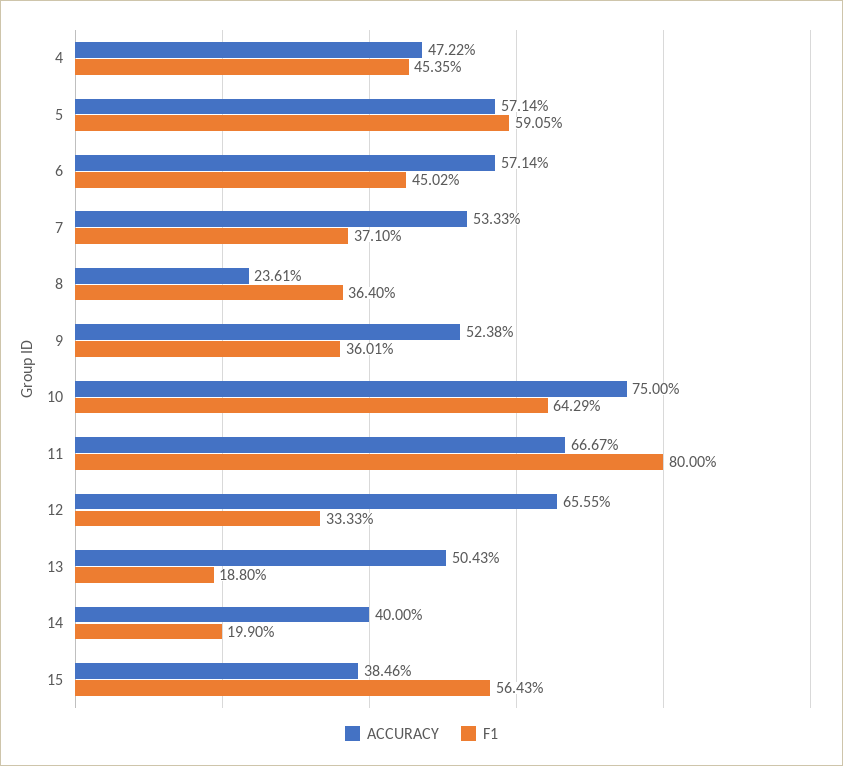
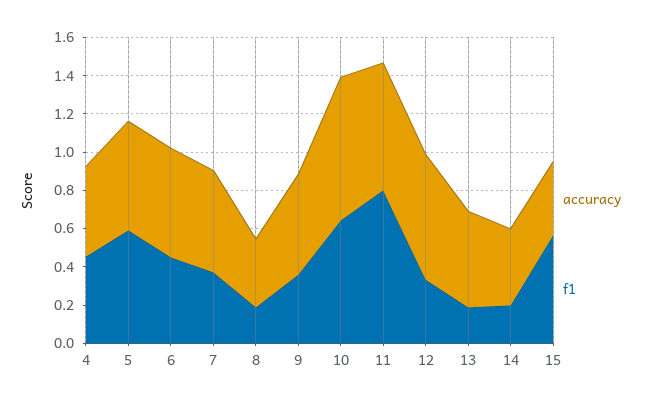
ACCURACY, 8: 0.2361 -> 0.35
F1, 8: 0.364 -> 0.2

